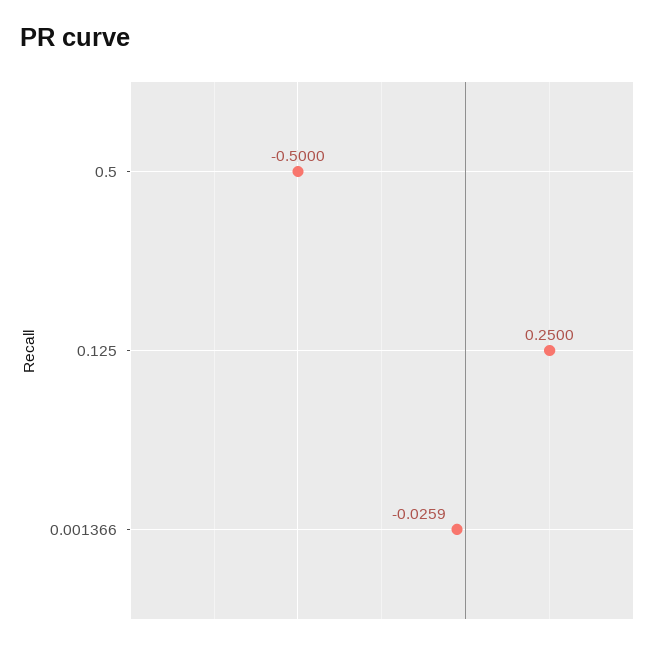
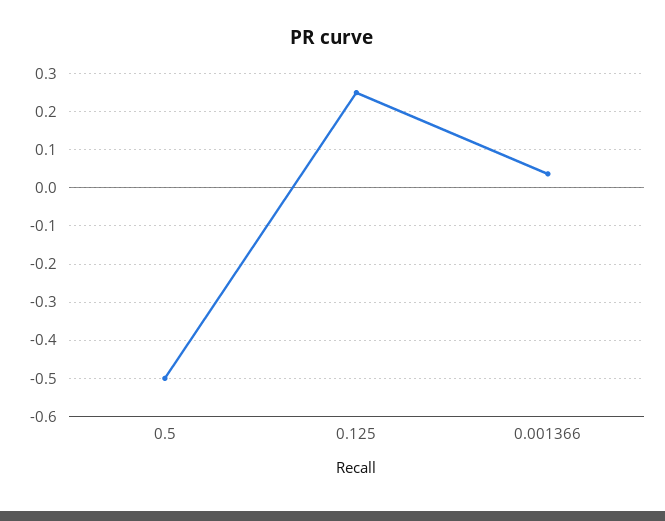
0.001366: -0.0259 -> 0.04

